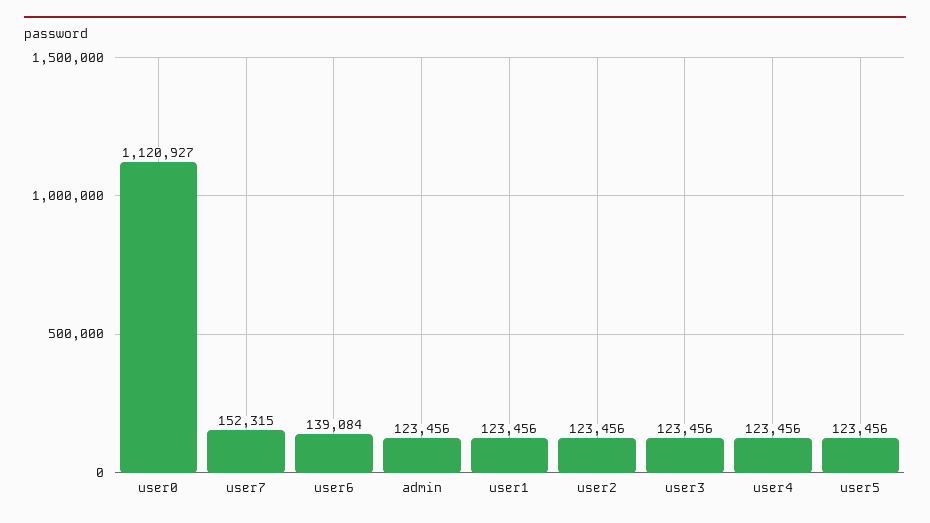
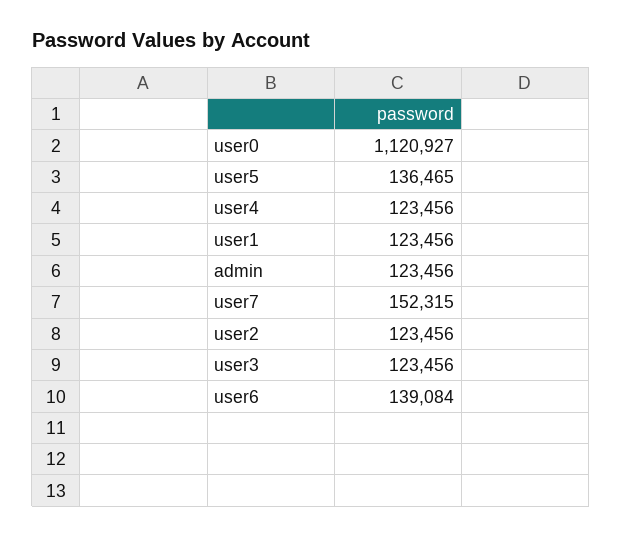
user5: 123456 -> 136465

